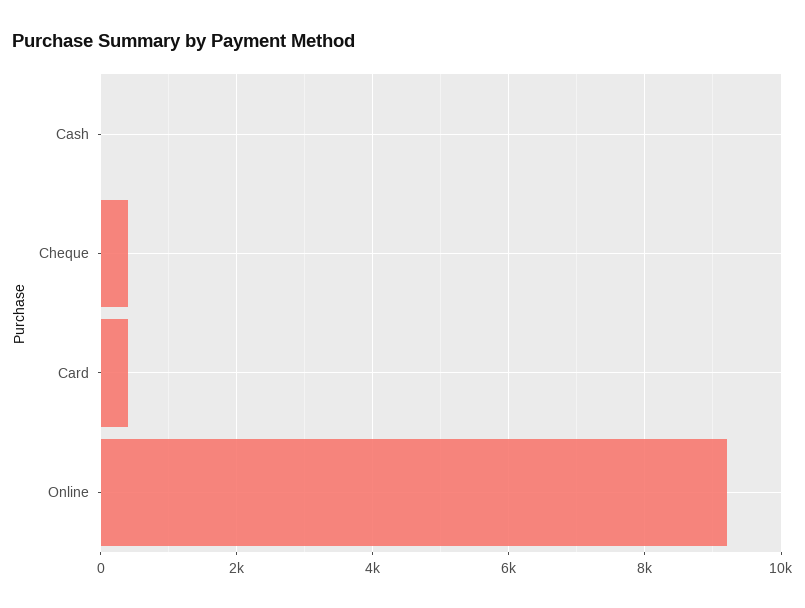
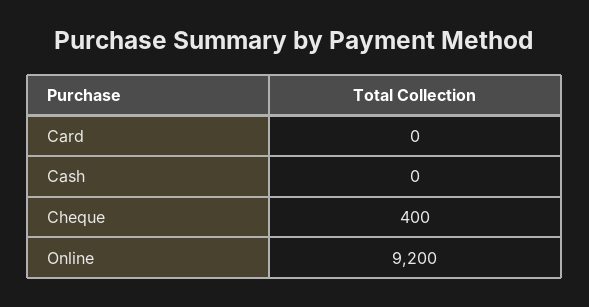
Card: 400 -> 0

